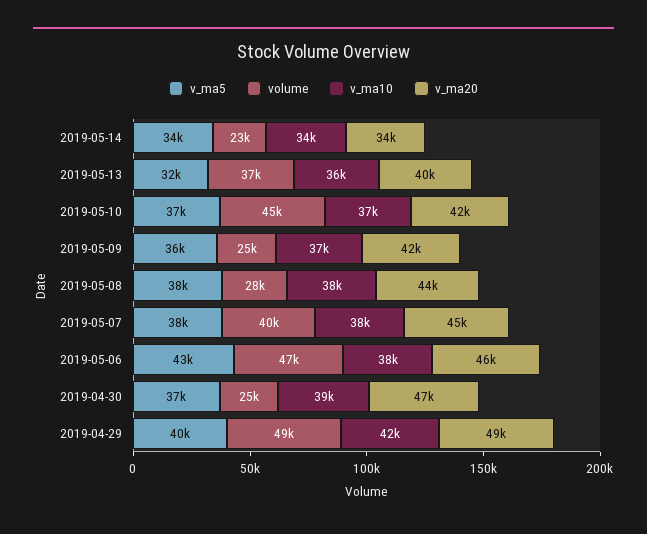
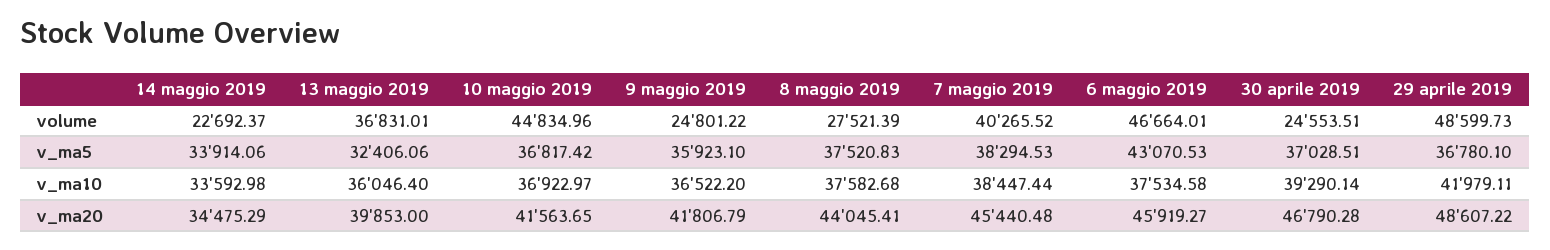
v_ma5, 2019-04-29: 40000 -> 36780.1

